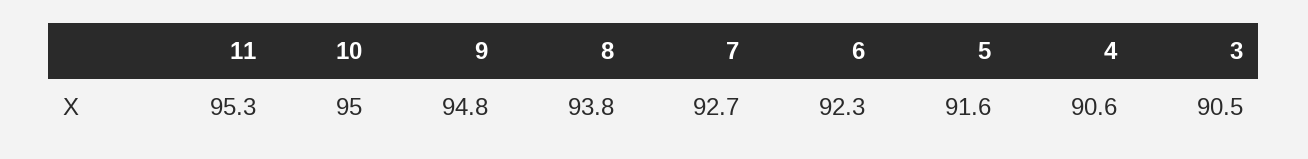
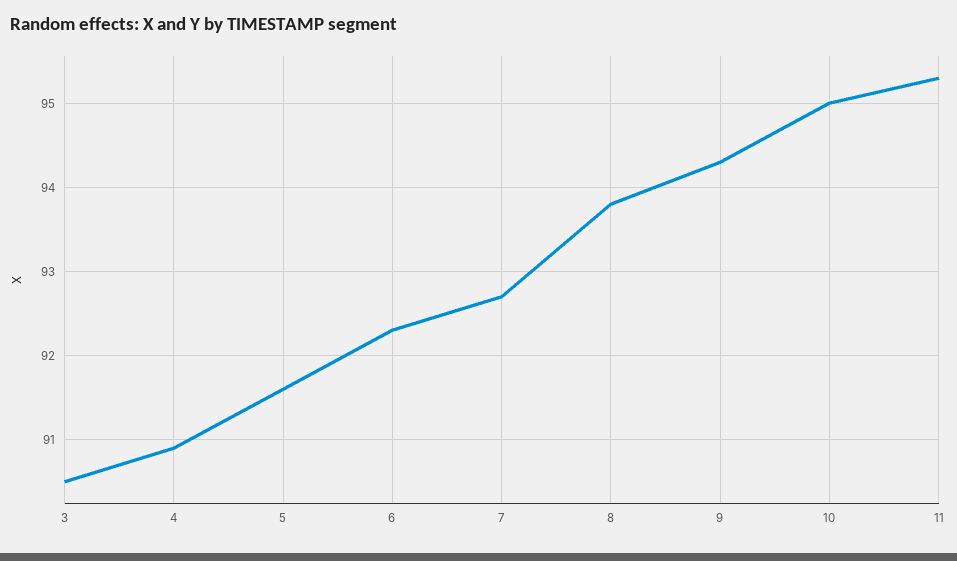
9: 94.8 -> 94.3
4: 90.6 -> 90.9

